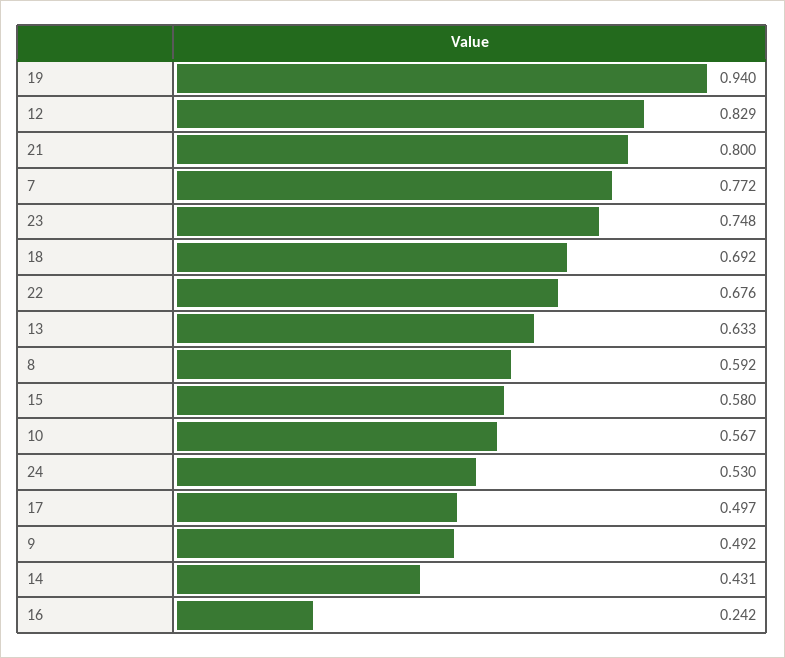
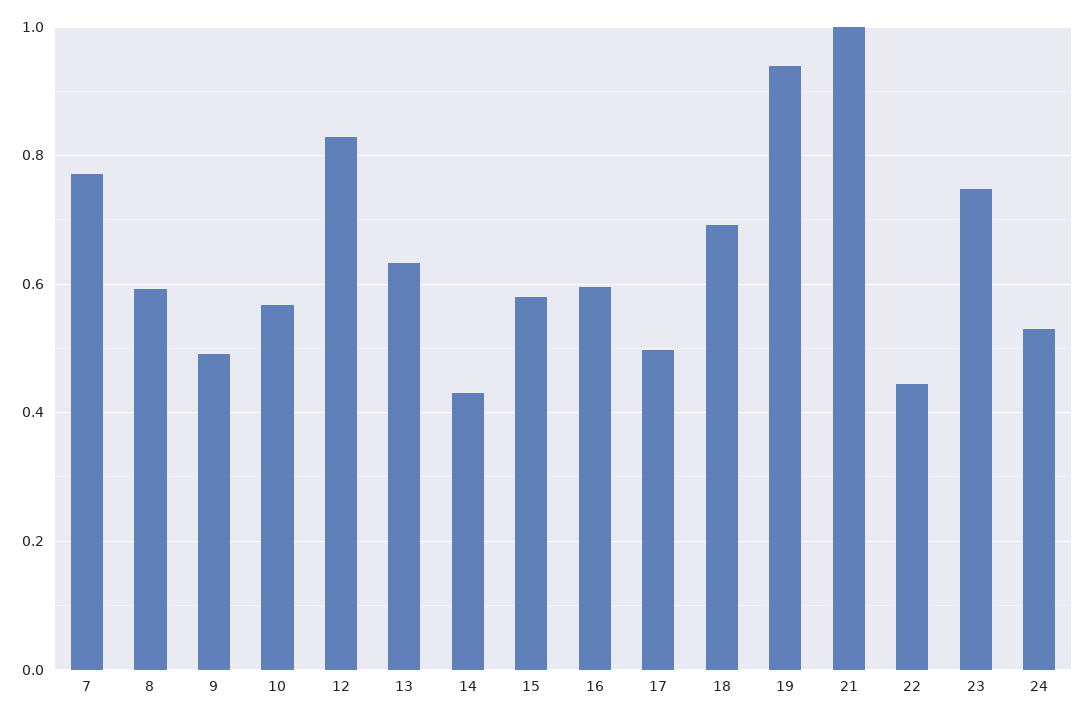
21: 0.8 -> 1
22: 0.676 -> 0.44
16: 0.242 -> 0.6

